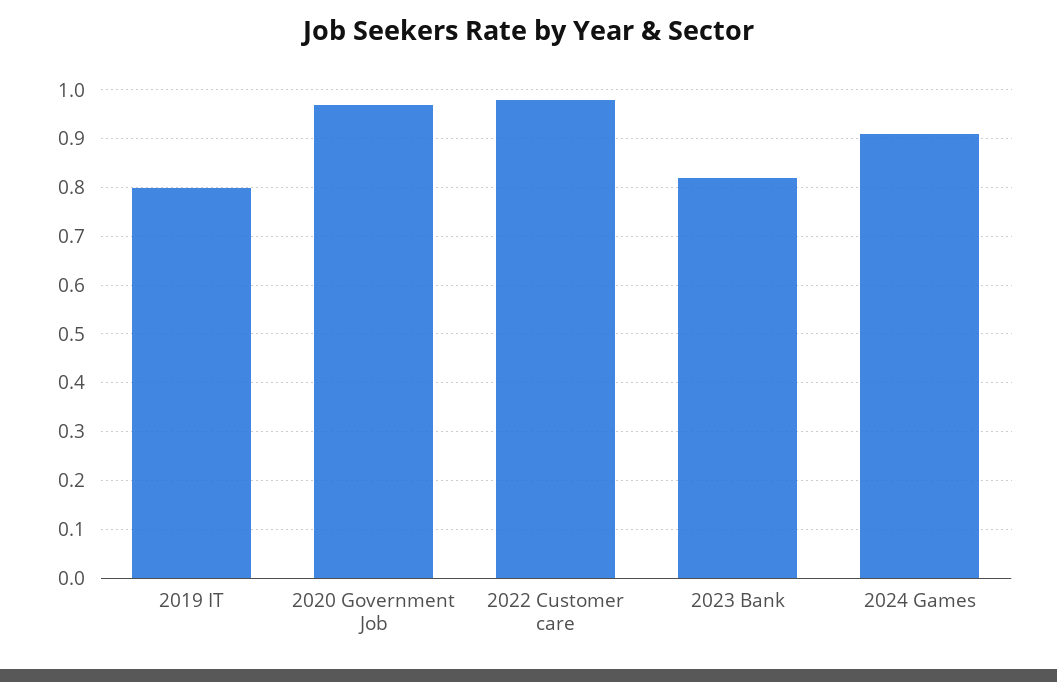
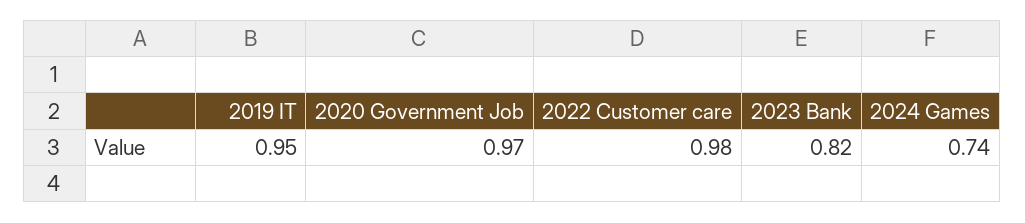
2019 IT: 0.8 -> 0.95
2024 Games: 0.9 -> 0.74

